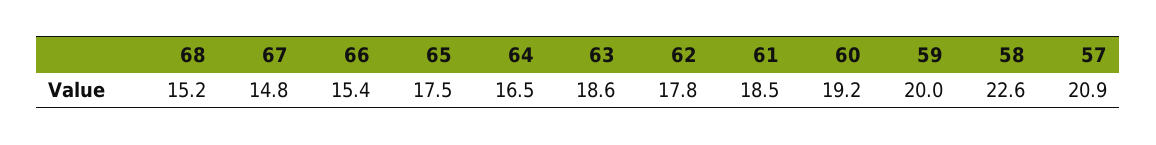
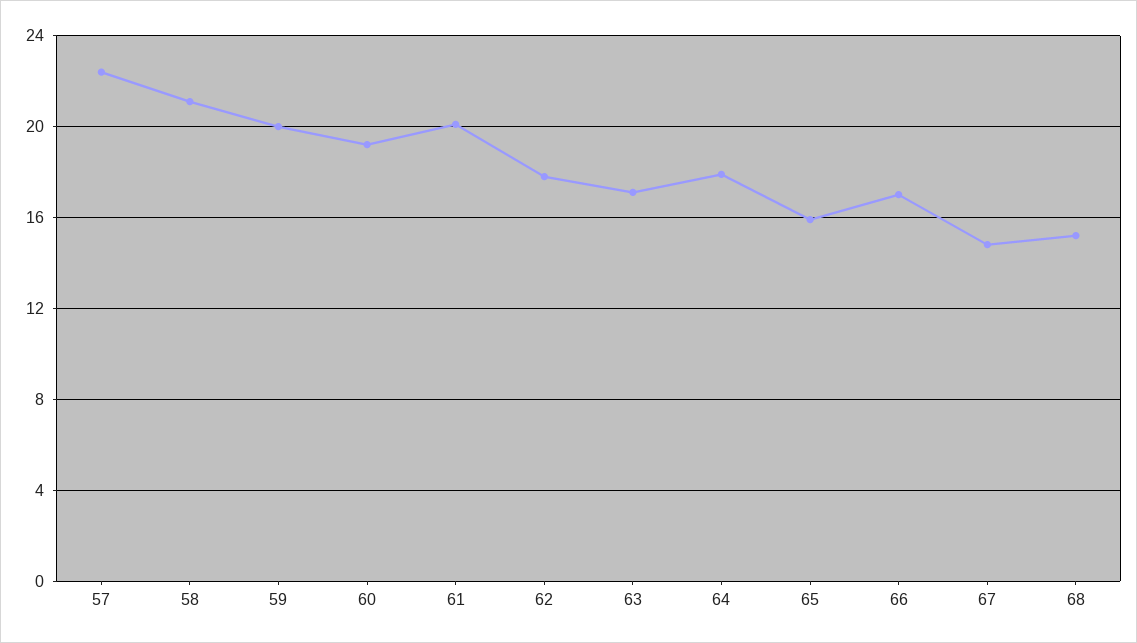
66: 15.4 -> 17
65: 17.5 -> 16
64: 16.5 -> 18
63: 18.6 -> 17
61: 18.5 -> 20
58: 22.6 -> 21
57: 20.9 -> 22.5

